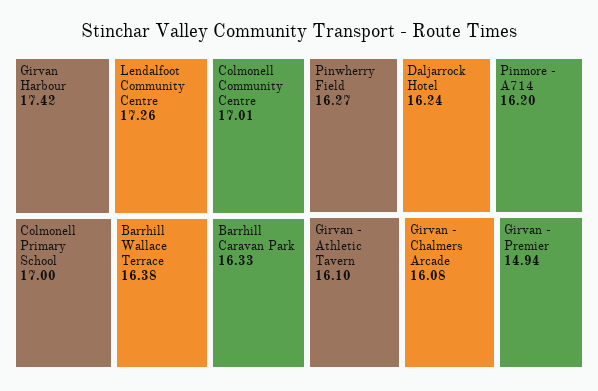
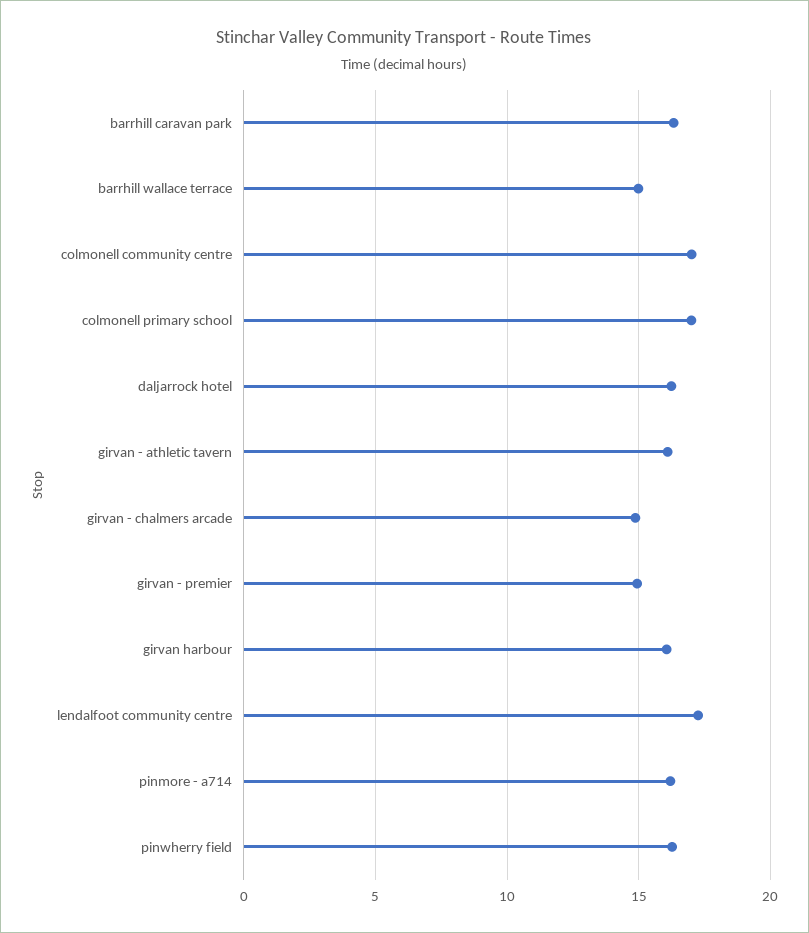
Girvan Harbour: 17.42 -> 16
Barrhill Wallace Terrace: 16.38 -> 15
Girvan - Chalmers Arcade: 16.08 -> 15

